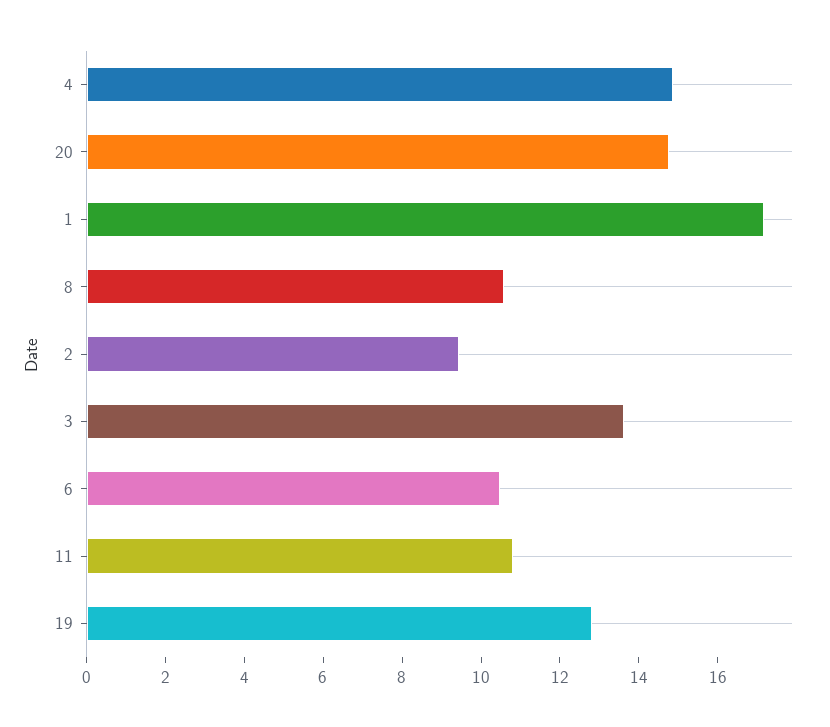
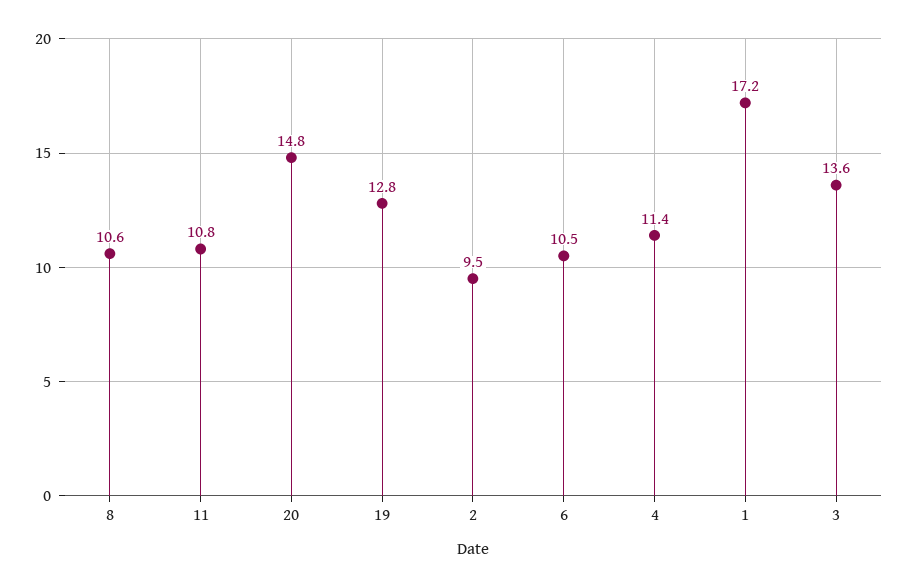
4: 15 -> 11.4

